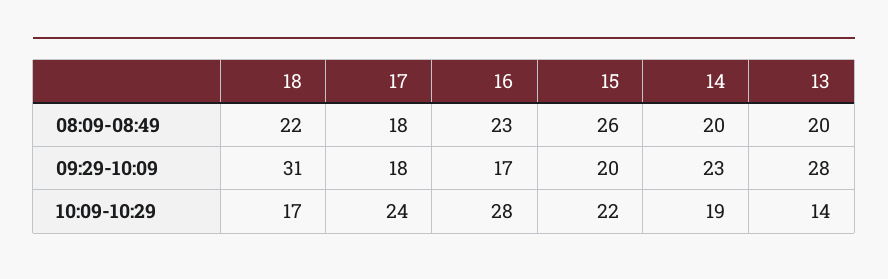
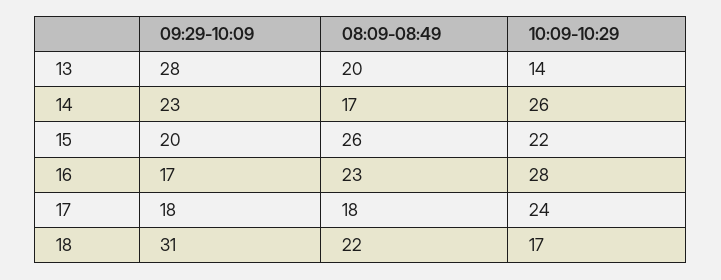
14, 08:09-08:49: 20 -> 17
14, 10:09-10:29: 19 -> 26

